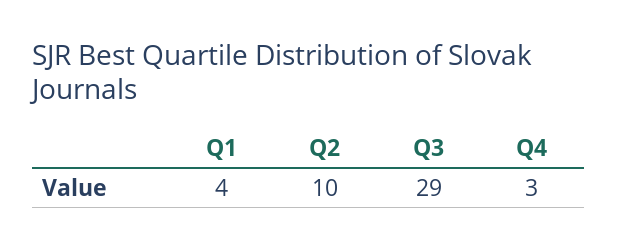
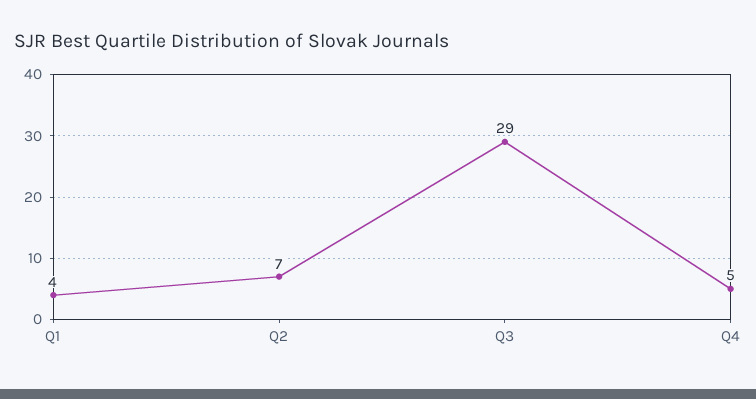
Q2: 10 -> 7
Q4: 3 -> 5

